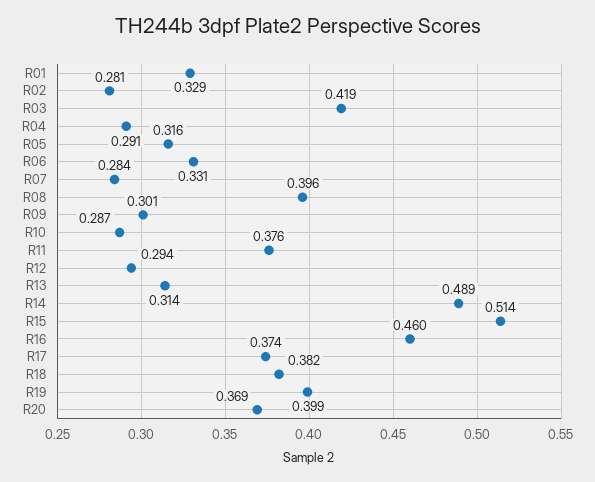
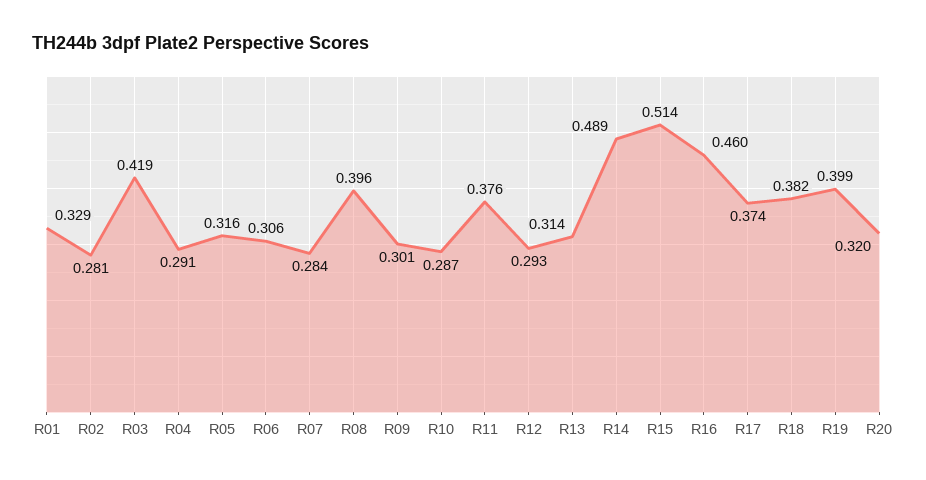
R06: 0.331 -> 0.306
R12: 0.294 -> 0.293
R20: 0.369 -> 0.32

